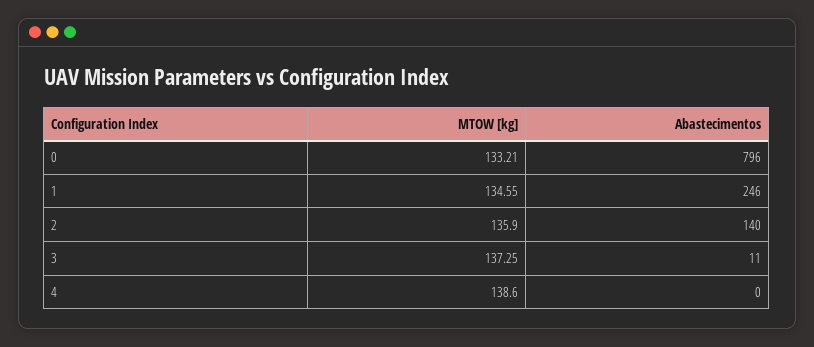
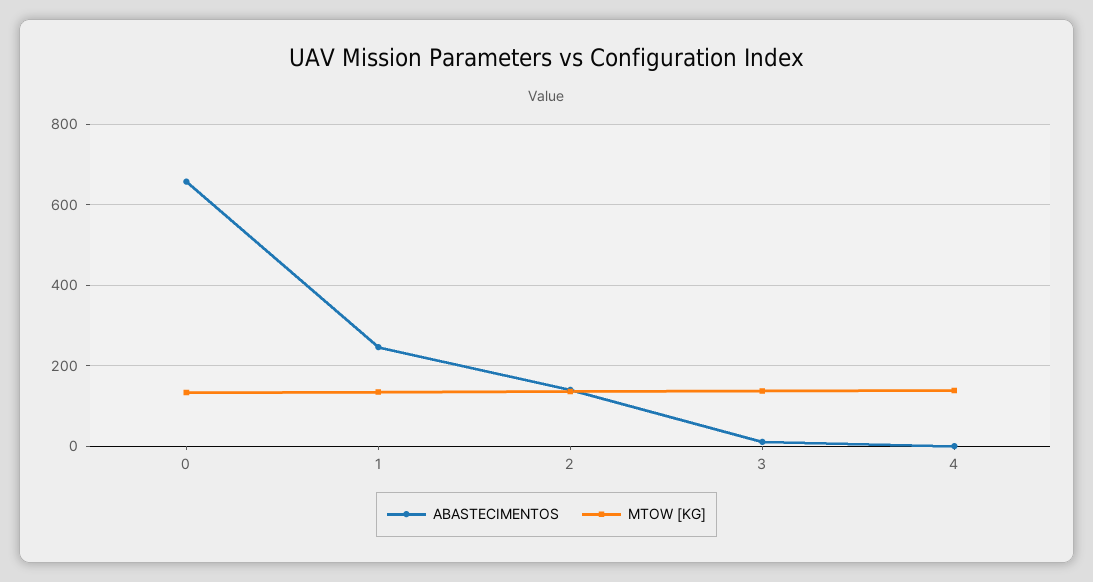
Abastecimentos, 0: 796 -> 660

